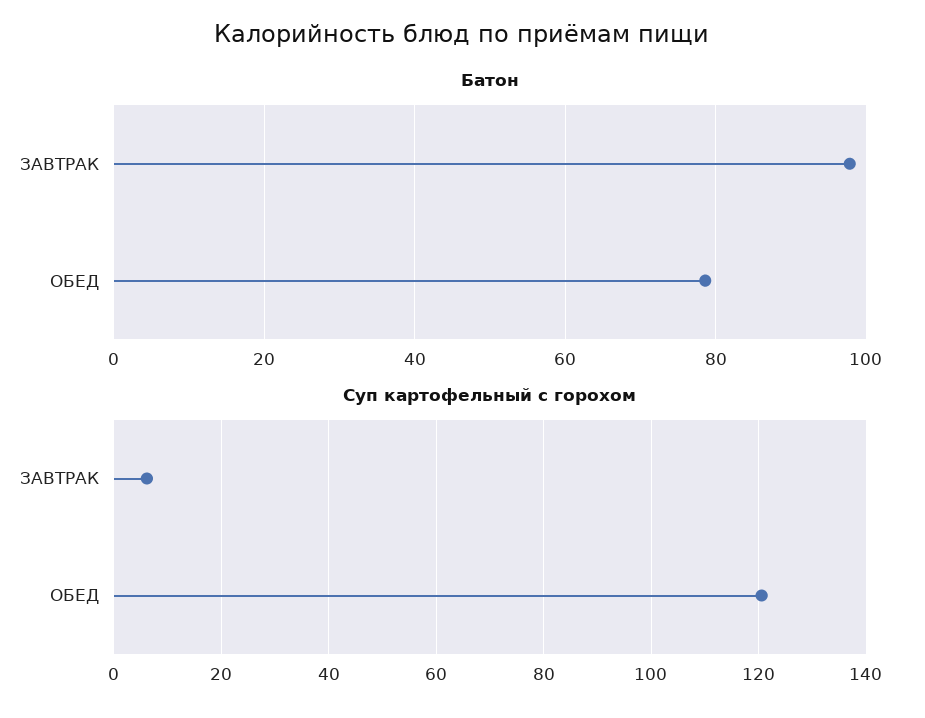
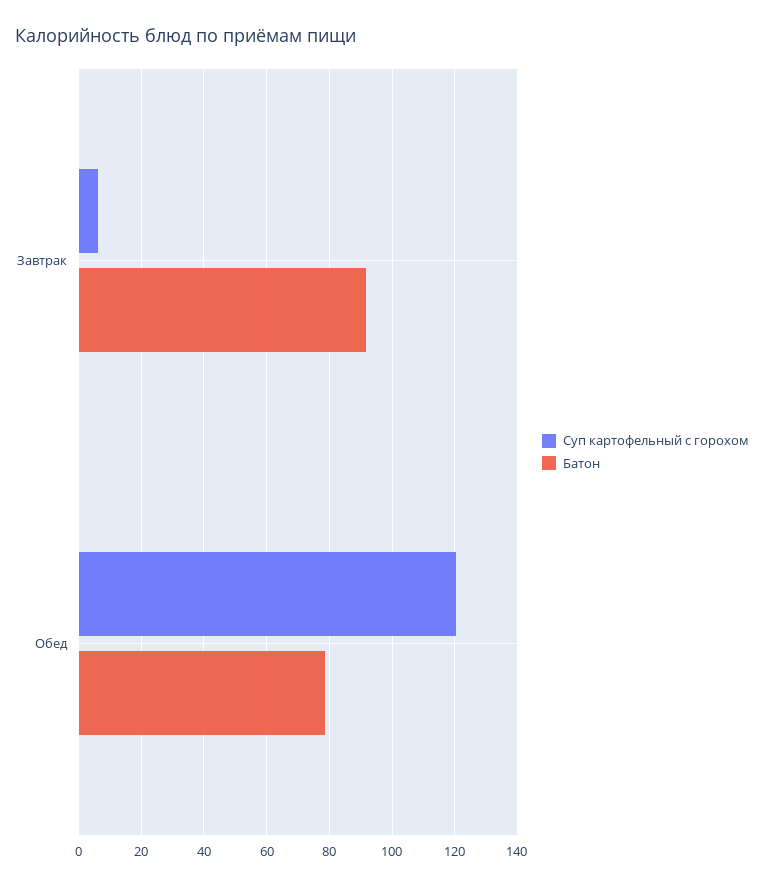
Батон, ЗАВТРАК: 98 -> 92

